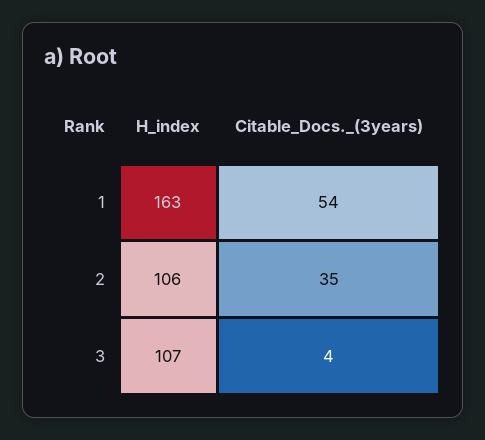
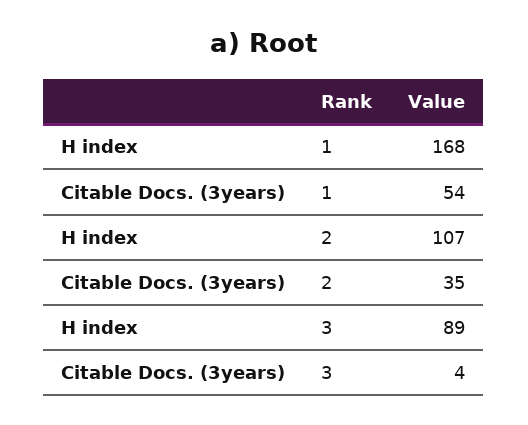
H_index, 1: 163 -> 168
H_index, 2: 106 -> 107
H_index, 3: 107 -> 89

